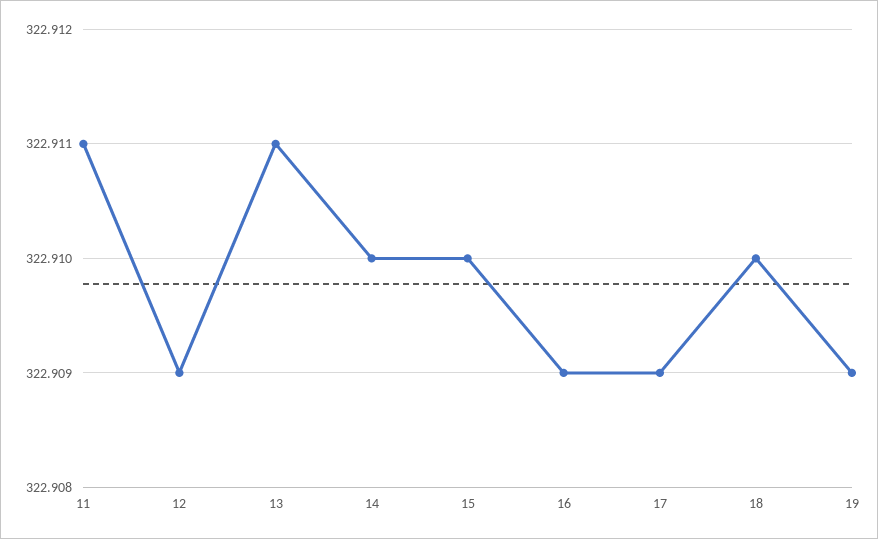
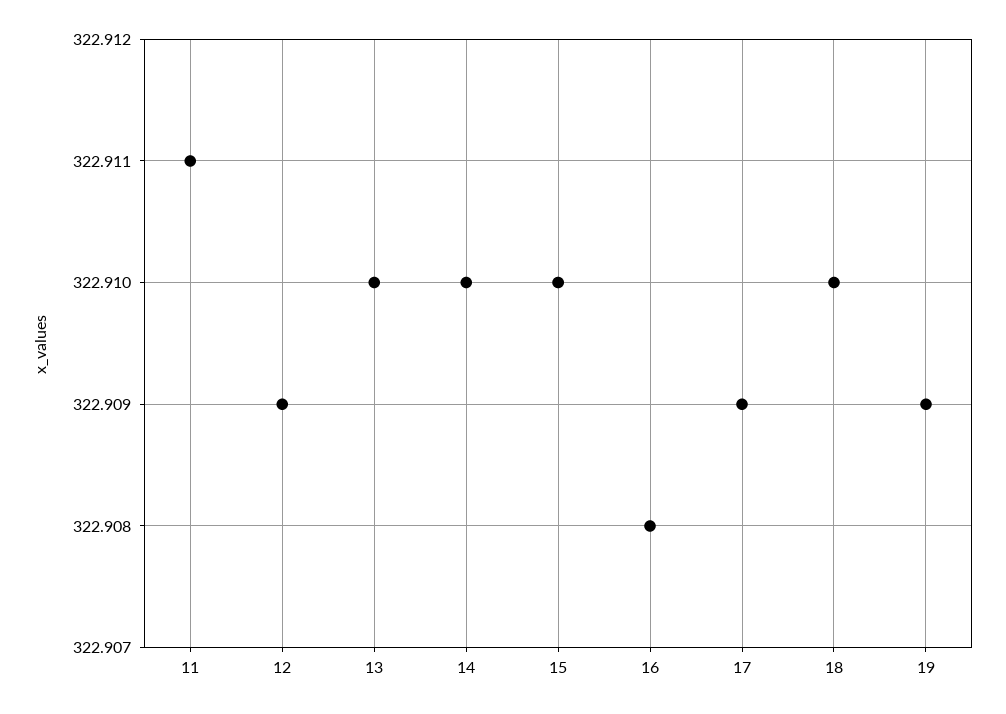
13: 322.911 -> 322.91
16: 322.909 -> 322.908

